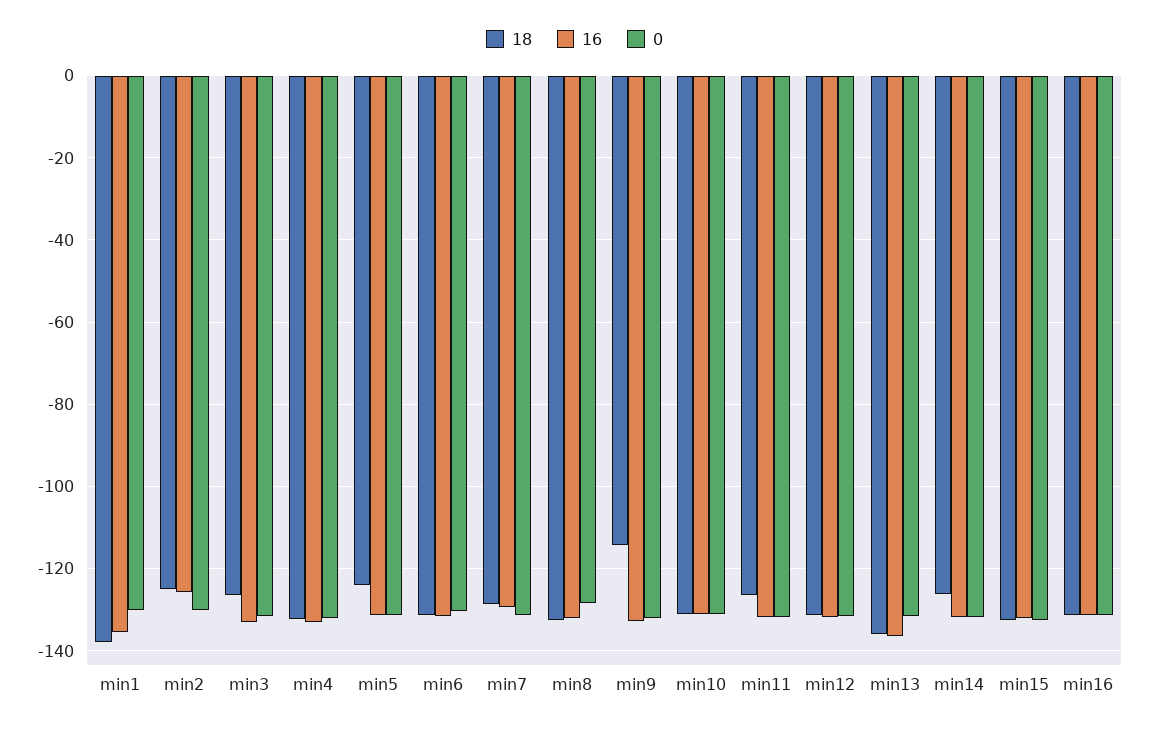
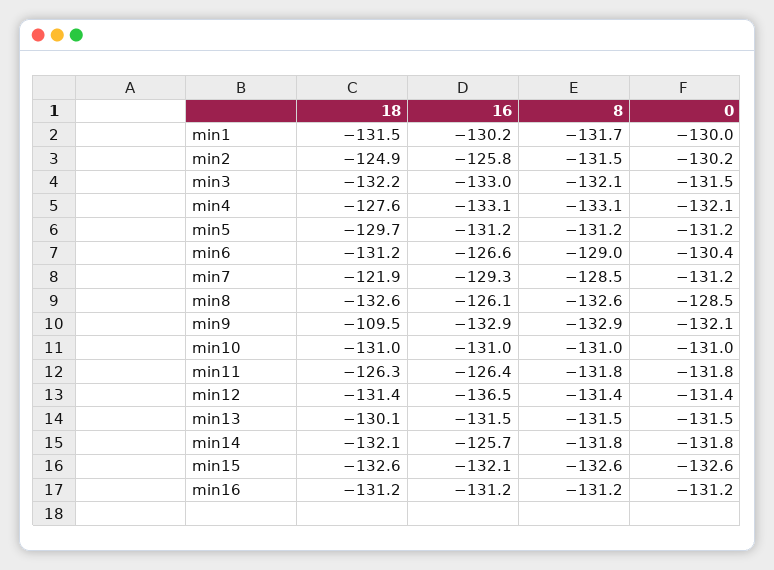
18, min1: -138 -> -131.5
16, min1: -136 -> -130.2
18, min3: -126 -> -132.2
18, min4: -132 -> -127.6
18, min5: -124 -> -129.7
16, min6: -132 -> -126.6
18, min7: -128 -> -121.9
16, min8: -132 -> -126.1
18, min9: -114 -> -109.5
16, min11: -132 -> -126.4
16, min12: -132 -> -136.5
18, min13: -136 -> -130.1
16, min13: -136 -> -131.5
18, min14: -126 -> -132.1
16, min14: -132 -> -125.7
8, min1: none -> -131.7
8, min2: none -> -131.5
8, min3: none -> -132.1
8, min4: none -> -133.1
8, min5: none -> -131.2
8, min6: none -> -129
8, min7: none -> -128.5
8, min8: none -> -132.6
8, min9: none -> -132.9
8, min10: none -> -131
8, min11: none -> -131.8
8, min12: none -> -131.4
8, min13: none -> -131.5
8, min14: none -> -131.8
8, min15: none -> -132.6
8, min16: none -> -131.2

